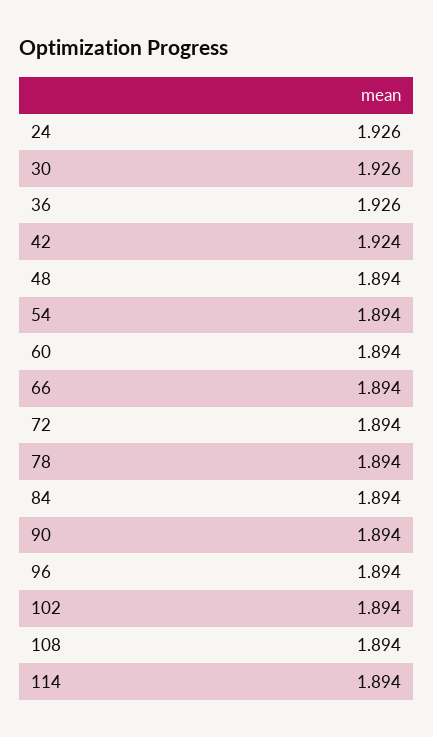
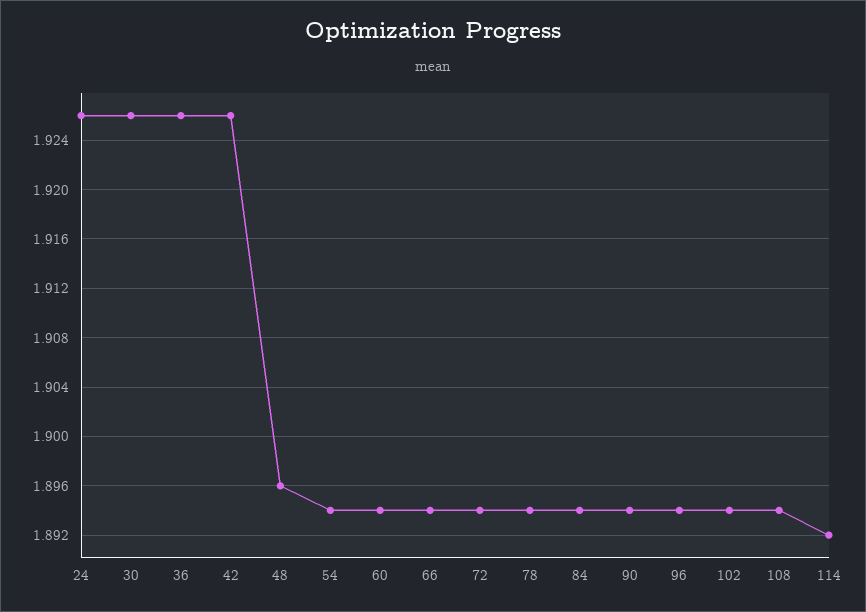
42: 1.924 -> 1.926
48: 1.894 -> 1.896
114: 1.894 -> 1.892

